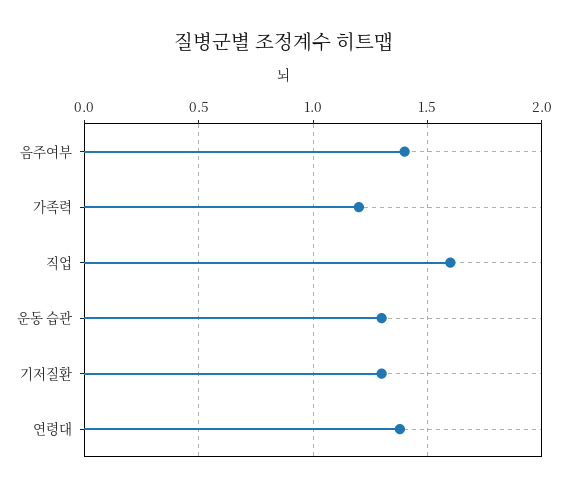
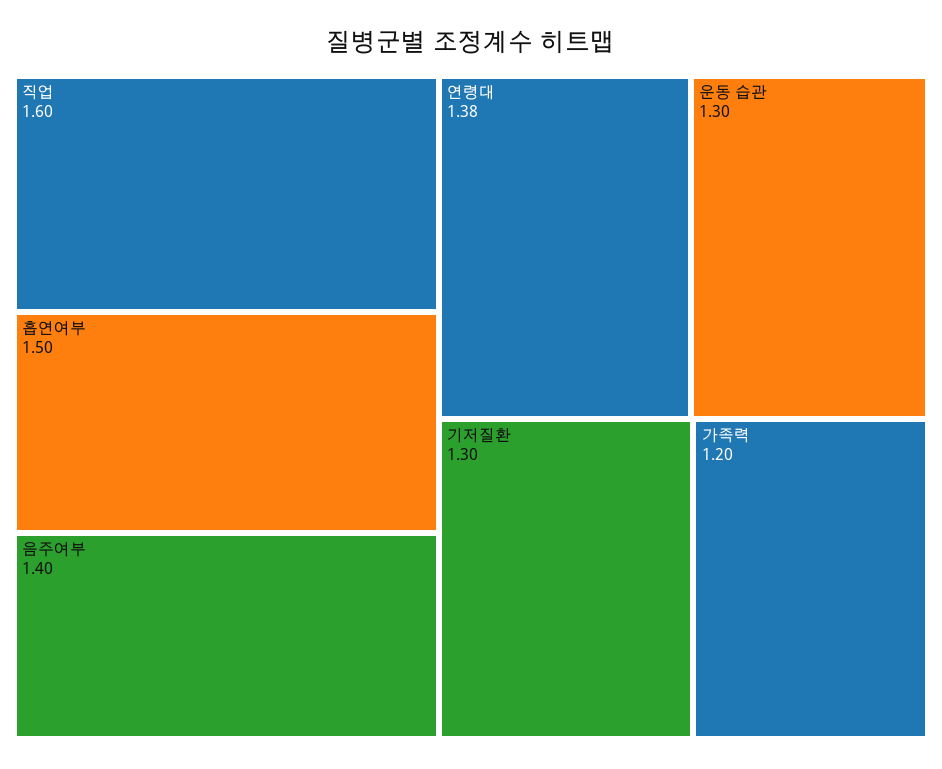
흡연여부: none -> 1.5

